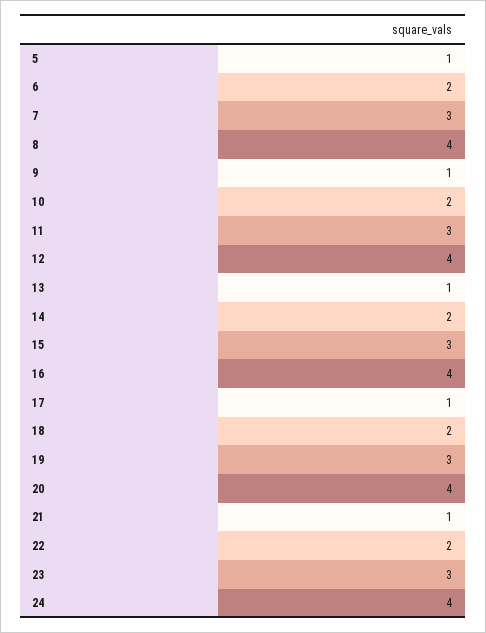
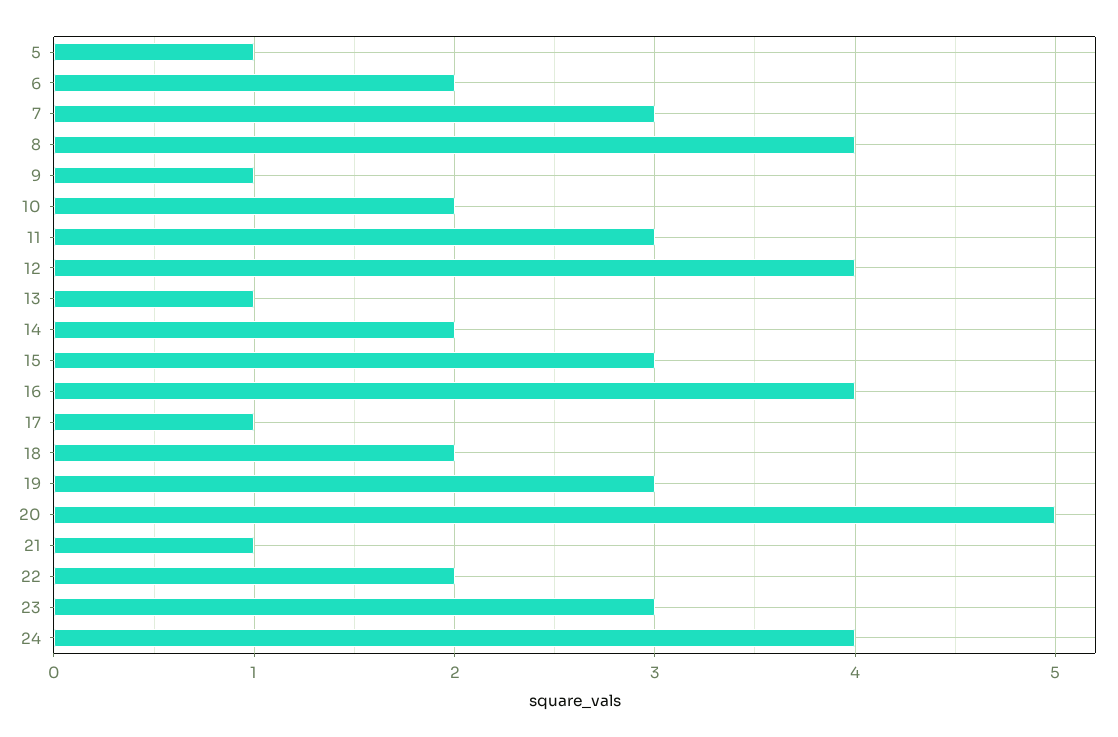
20: 4 -> 5

